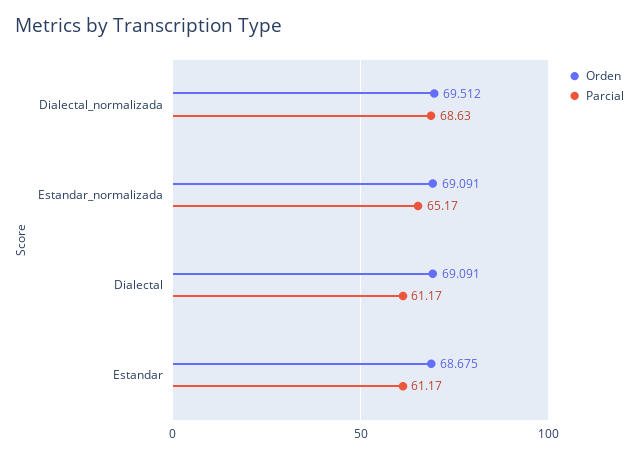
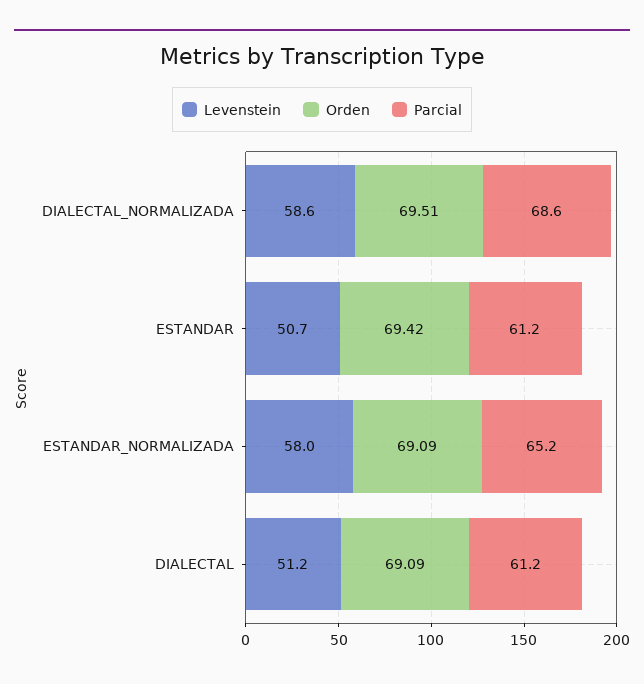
Orden, Estandar: 68.675 -> 69.42
Levenstein, Dialectal_normalizada: none -> 58.6
Levenstein, Estandar: none -> 50.7
Levenstein, Estandar_normalizada: none -> 58
Levenstein, Dialectal: none -> 51.2

